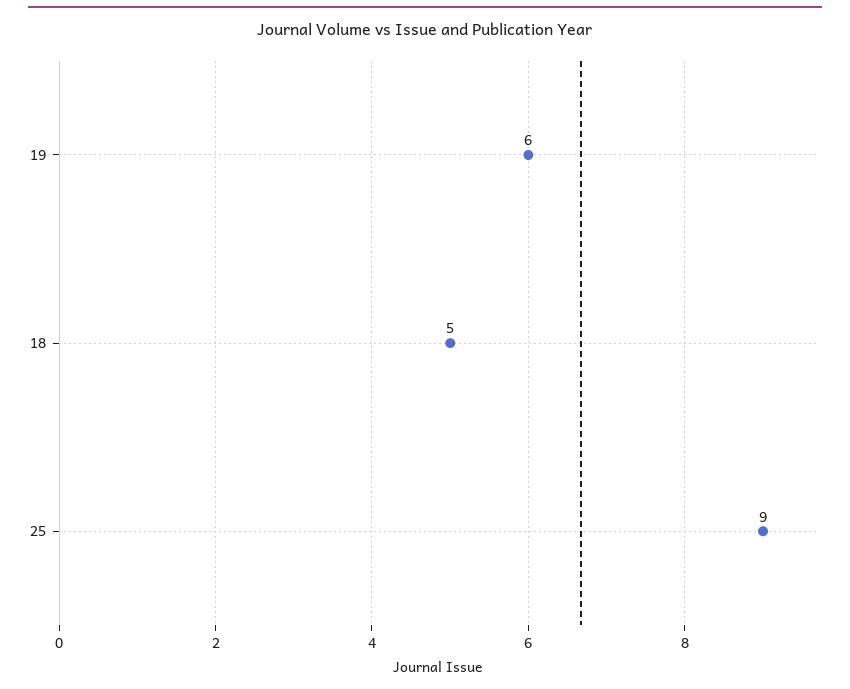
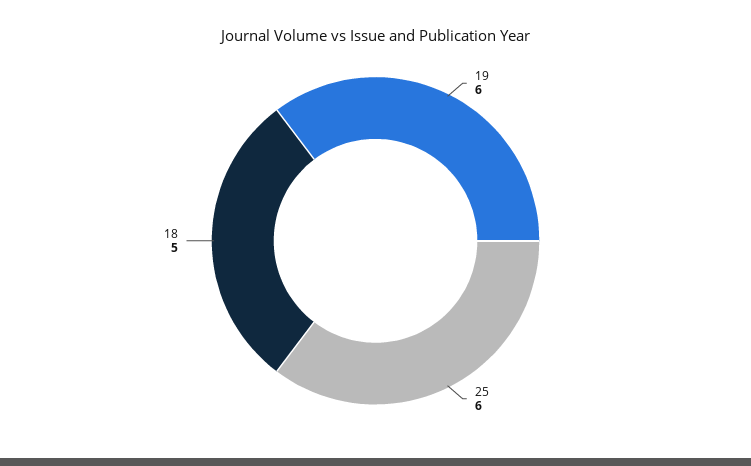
25: 9 -> 6

